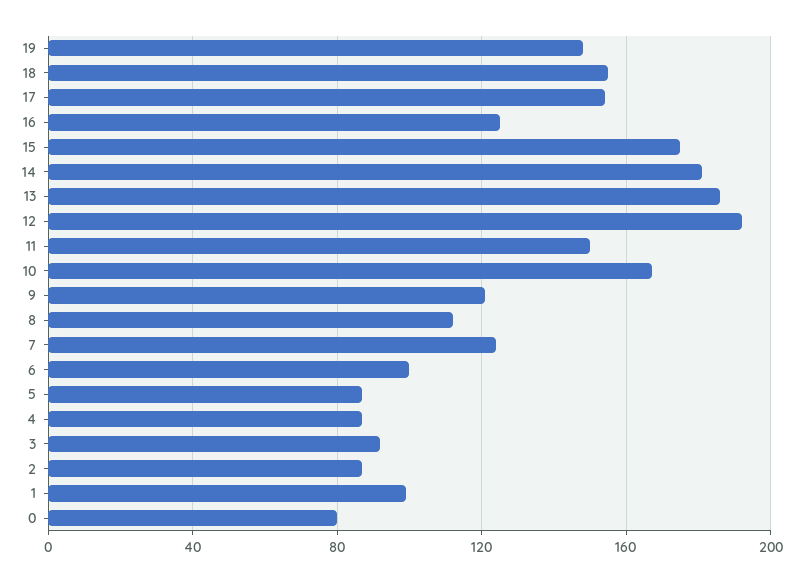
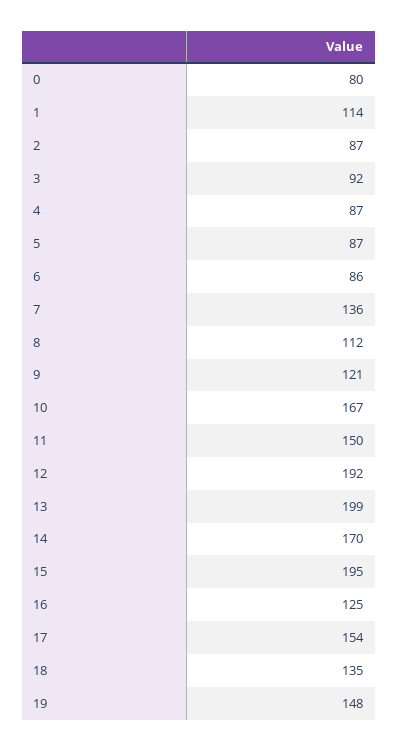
18: 155 -> 135
15: 175 -> 195
14: 180 -> 170
13: 185 -> 199
7: 125 -> 136
6: 100 -> 86
1: 100 -> 114

